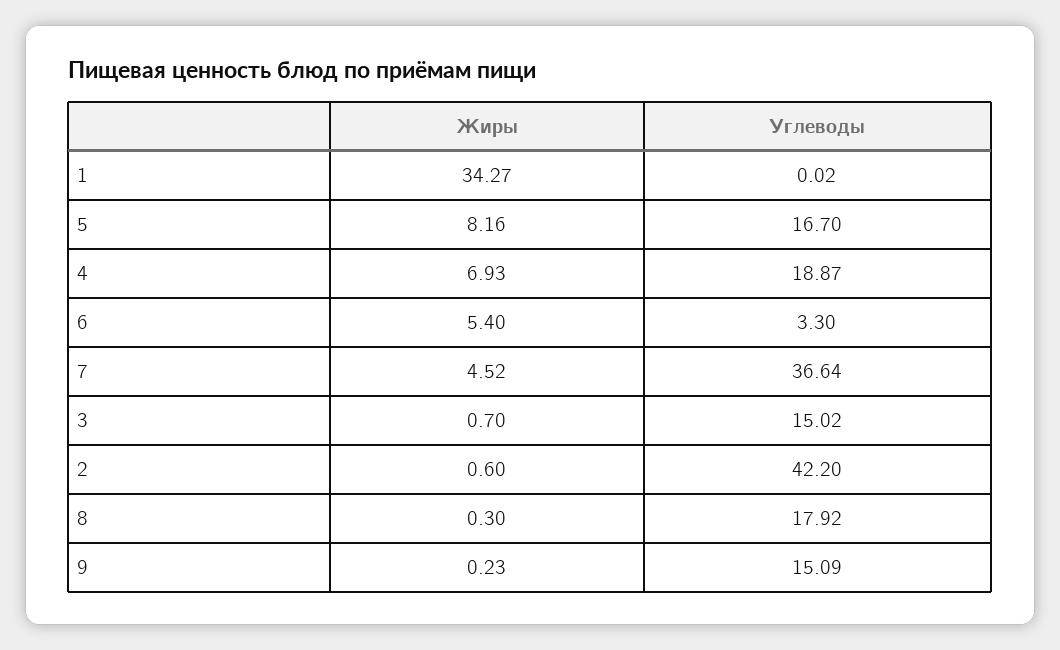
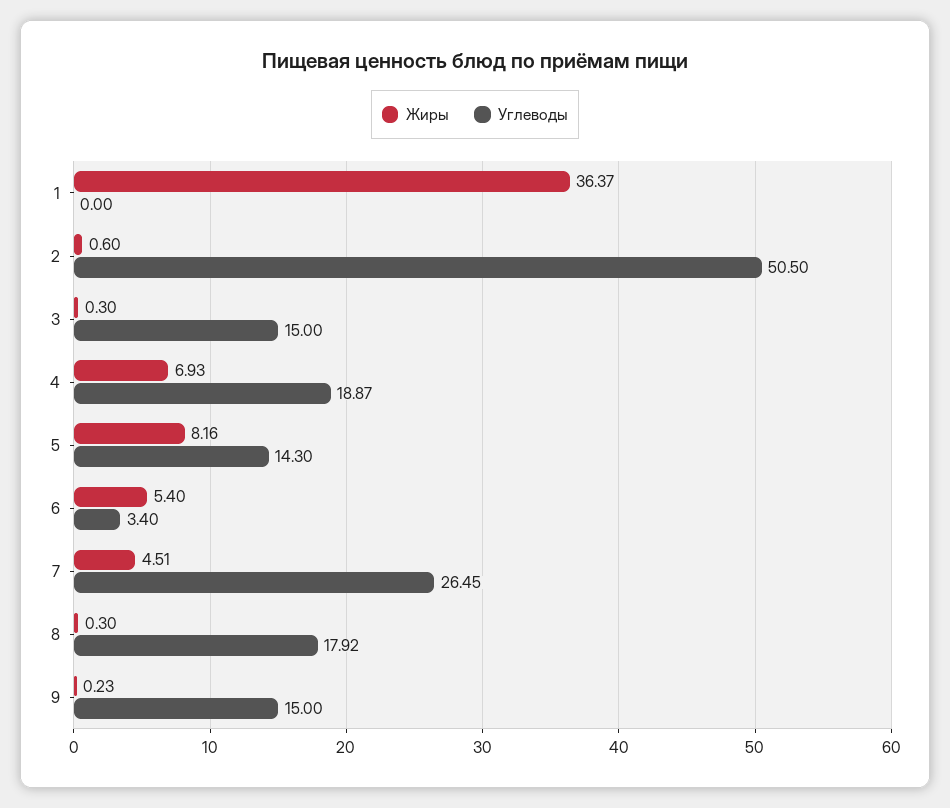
Жиры, 1: 34.27 -> 36.37
Углеводы, 1: 0.02 -> 0
Углеводы, 5: 16.7 -> 14.3
Углеводы, 6: 3.3 -> 3.4
Жиры, 7: 4.52 -> 4.51
Углеводы, 7: 36.64 -> 26.45
Жиры, 3: 0.7 -> 0.3
Углеводы, 3: 15.02 -> 15
Углеводы, 2: 42.2 -> 50.5
Углеводы, 9: 15.09 -> 15

